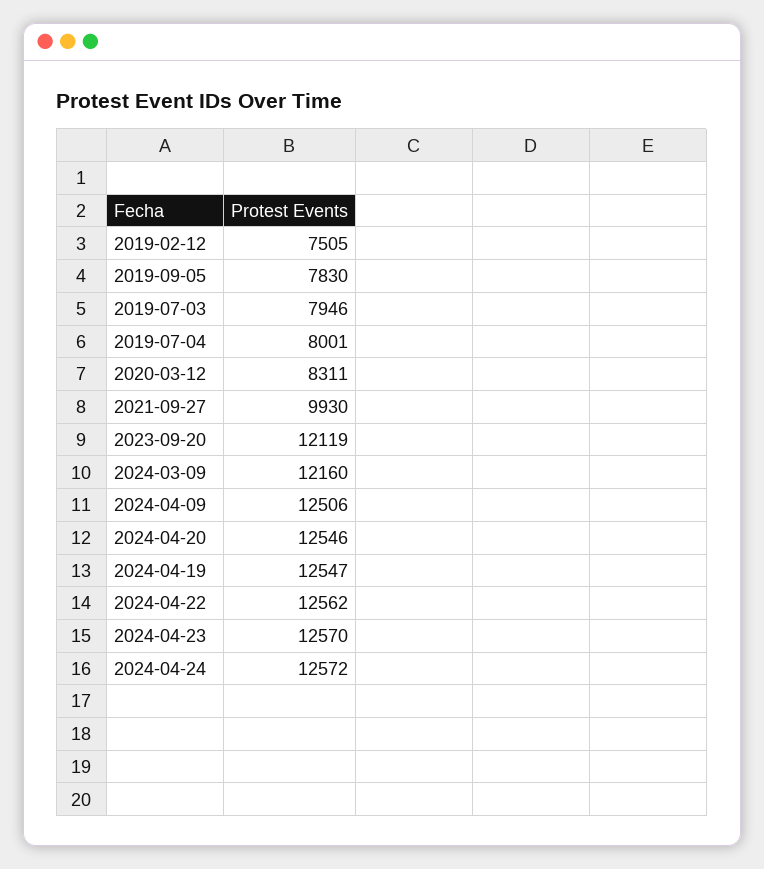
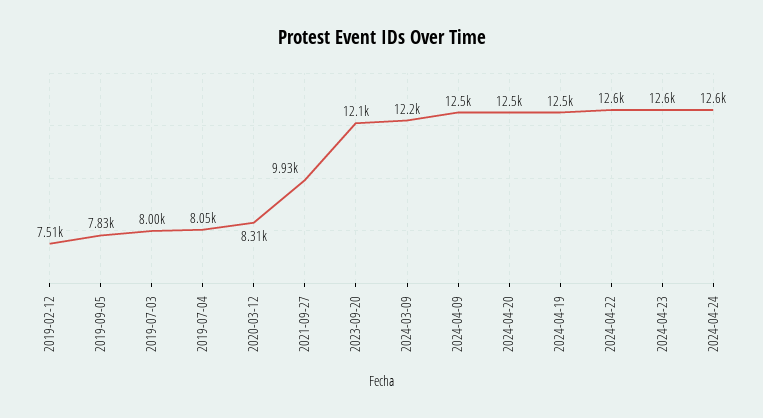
2019-07-03: 7946 -> 8000
2019-07-04: 8001 -> 8050

